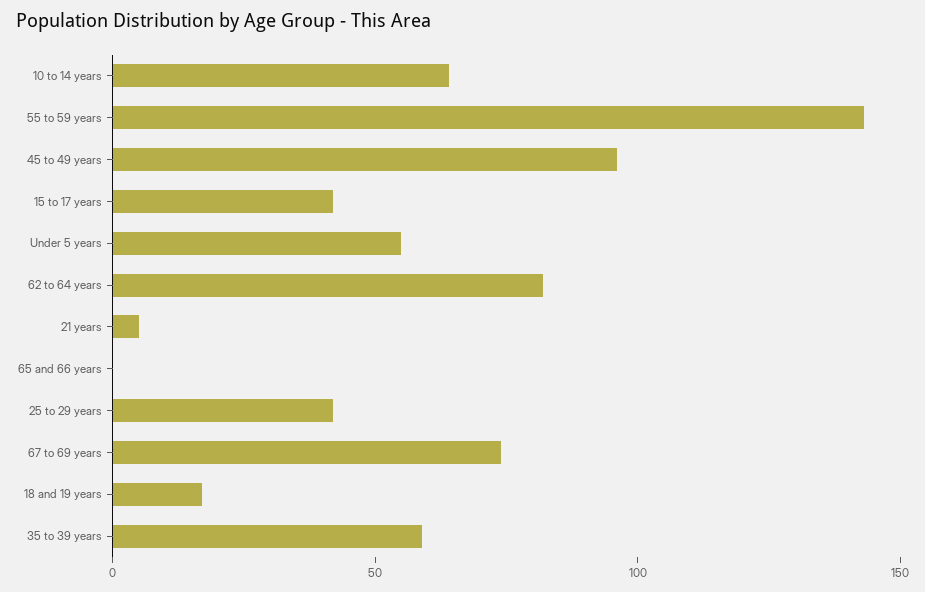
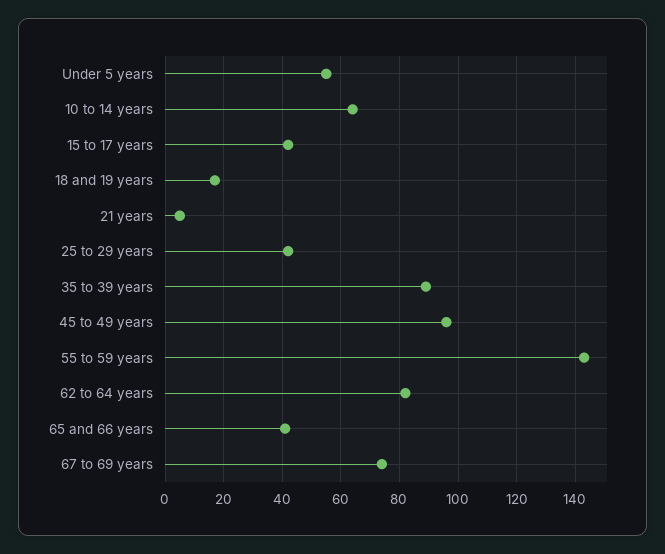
65 and 66 years: 0 -> 40
35 to 39 years: 60 -> 90

